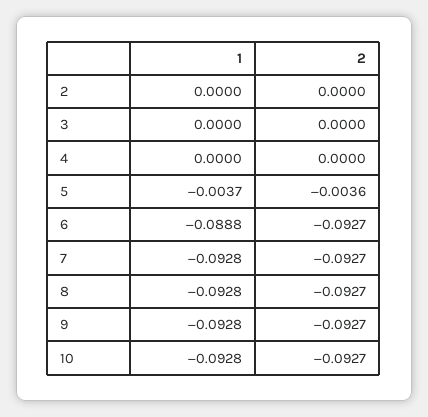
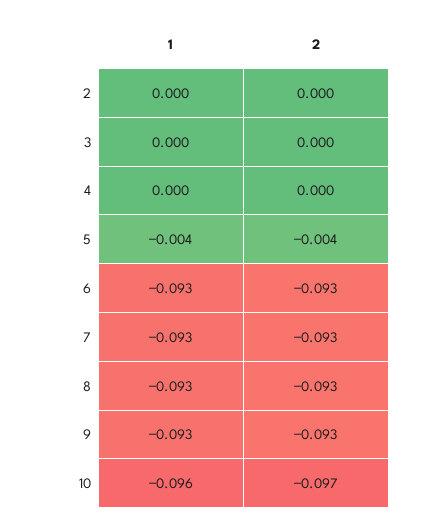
1, 6: -0.0888 -> -0.093
1, 10: -0.0928 -> -0.096
2, 10: -0.0927 -> -0.097

